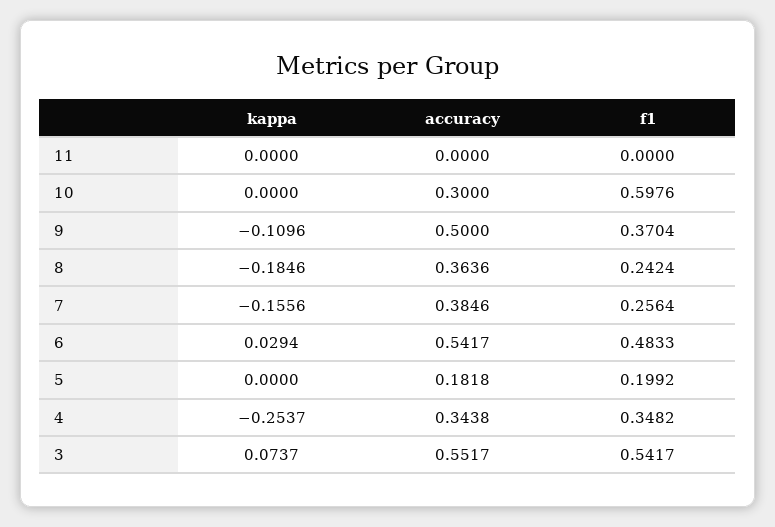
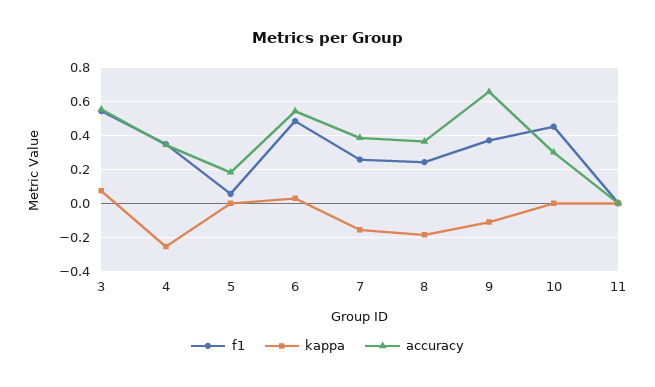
f1, 10: 0.5976 -> 0.45
accuracy, 9: 0.5 -> 0.65
f1, 5: 0.1992 -> 0.05

